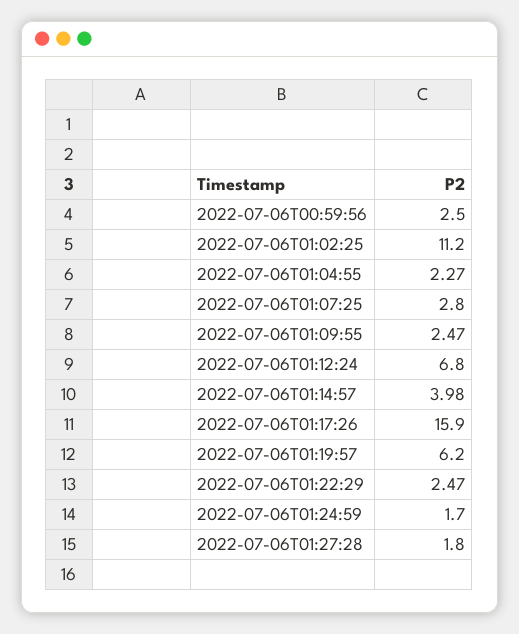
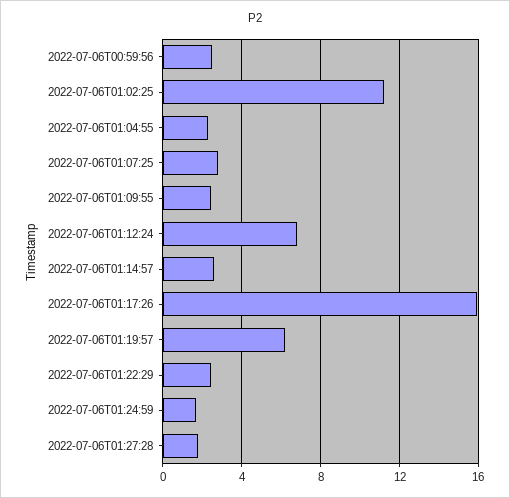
2022-07-06T01:14:57: 3.98 -> 2.5

